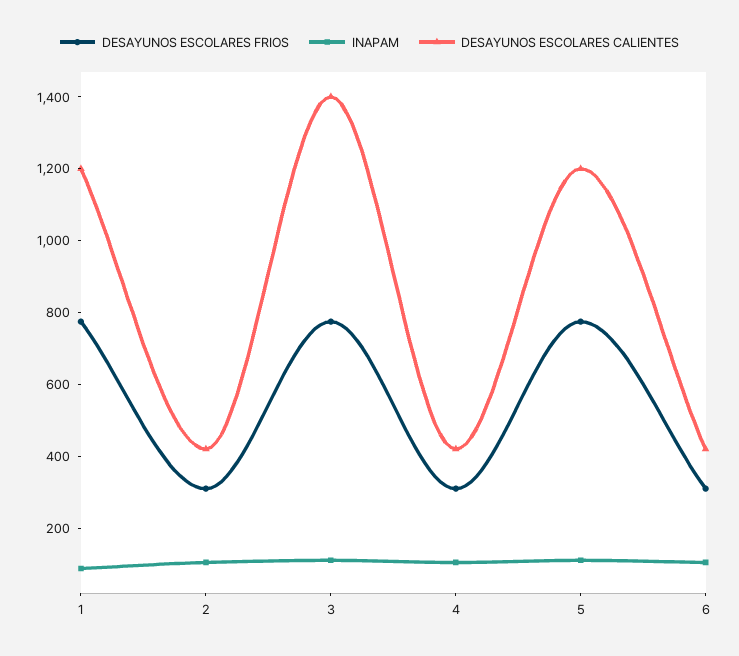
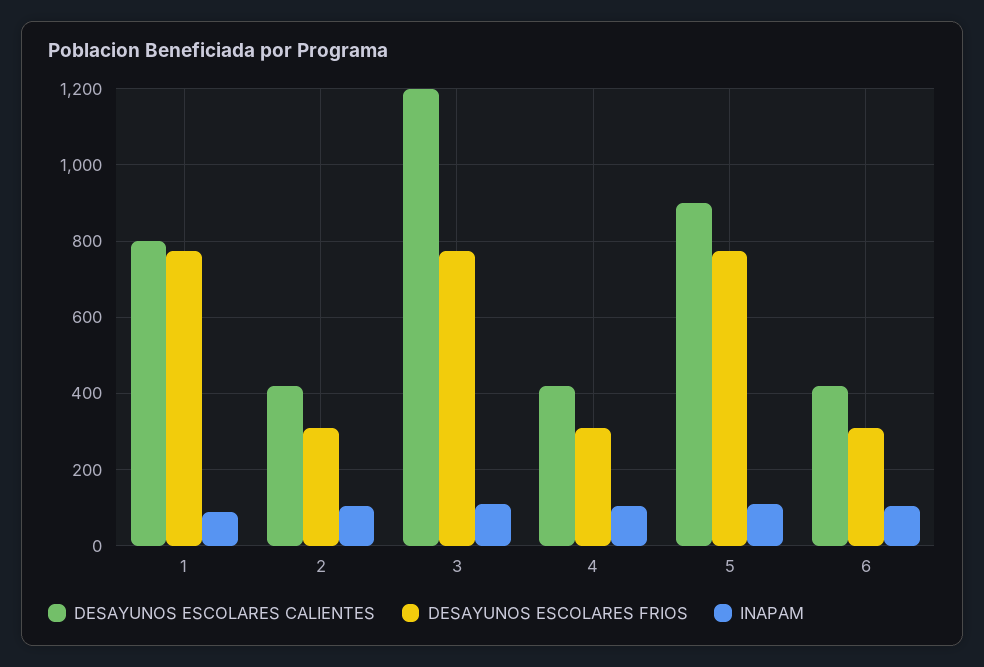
DESAYUNOS ESCOLARES CALIENTES, 1: 1200 -> 800
DESAYUNOS ESCOLARES CALIENTES, 3: 1400 -> 1200
DESAYUNOS ESCOLARES CALIENTES, 5: 1200 -> 900

